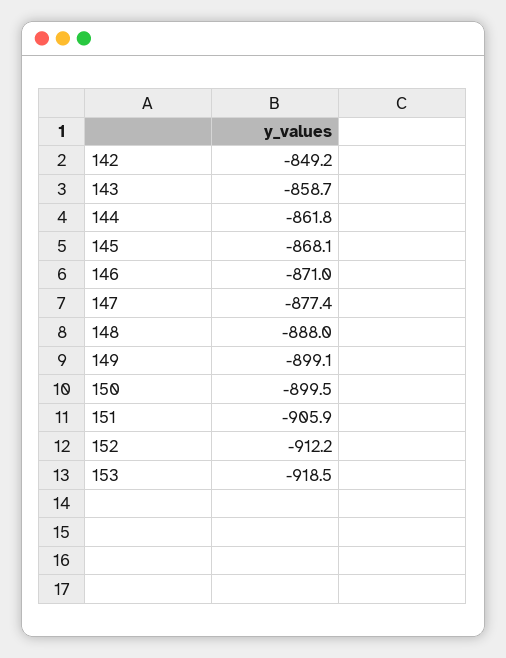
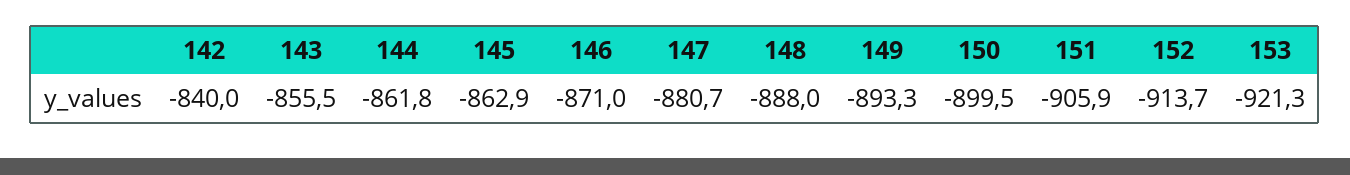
142: -849.2 -> -840
143: -858.7 -> -855.5
145: -868.1 -> -862.9
147: -877.4 -> -880.7
149: -899.1 -> -893.3
152: -912.2 -> -913.7
153: -918.5 -> -921.3

